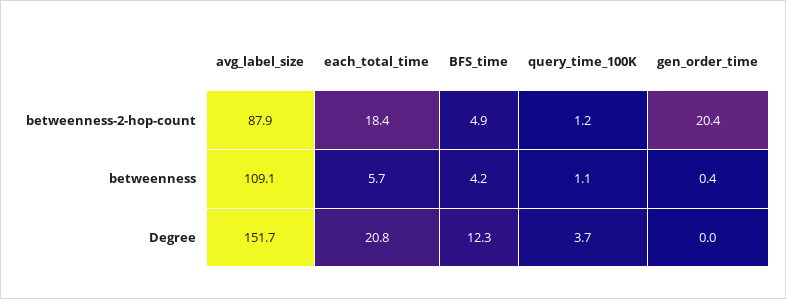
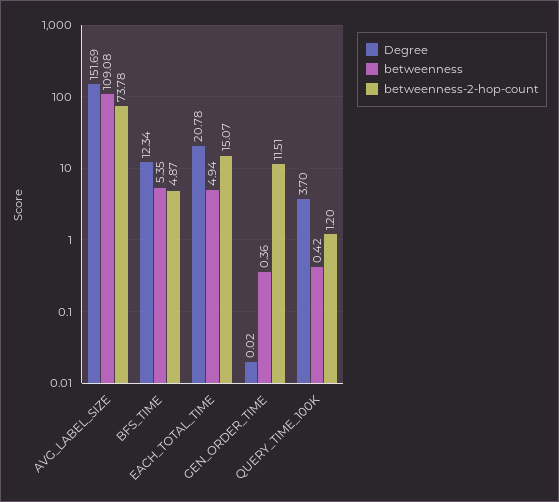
betweenness-2-hop-count, avg_label_size: 87.9 -> 73.78
betweenness-2-hop-count, each_total_time: 18.4 -> 15.07
betweenness-2-hop-count, gen_order_time: 20.4 -> 11.51
betweenness, each_total_time: 5.7 -> 4.94
betweenness, BFS_time: 4.2 -> 5.35
betweenness, query_time_100K: 1.1 -> 0.42

